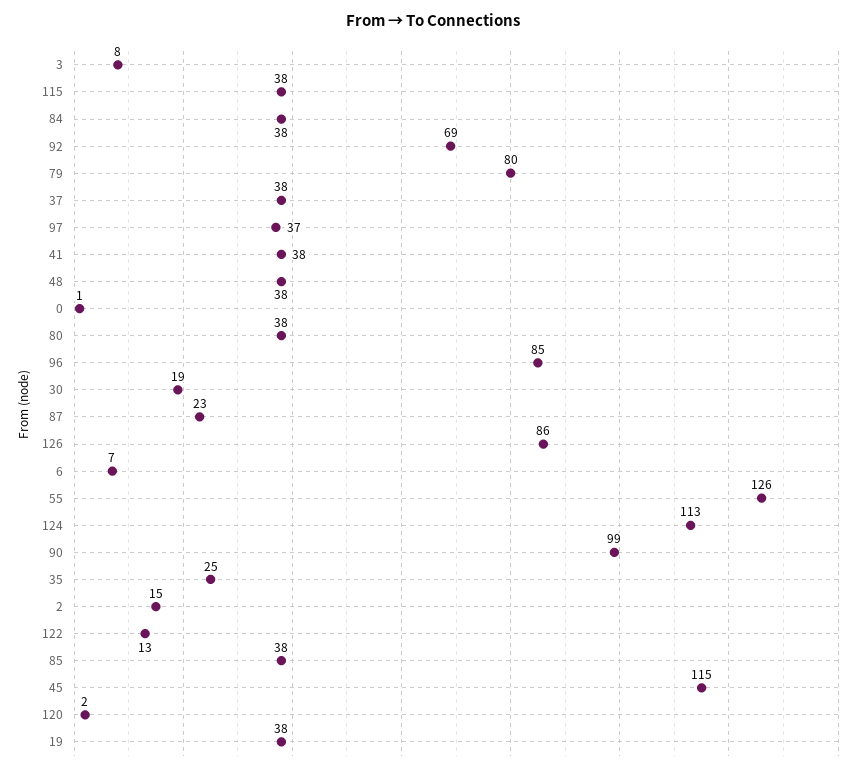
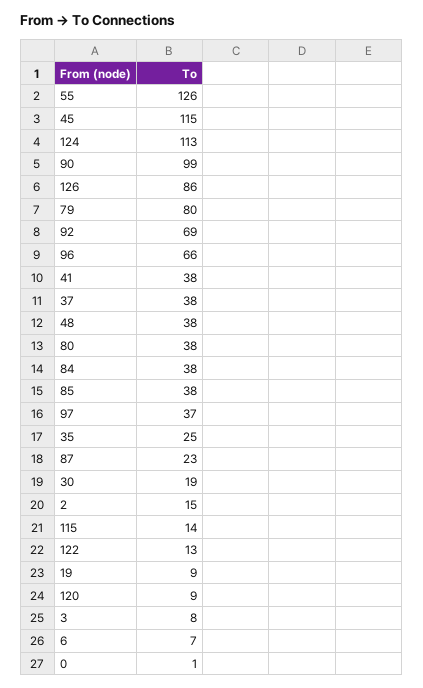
115: 38 -> 14
96: 85 -> 66
120: 2 -> 9
19: 38 -> 9

